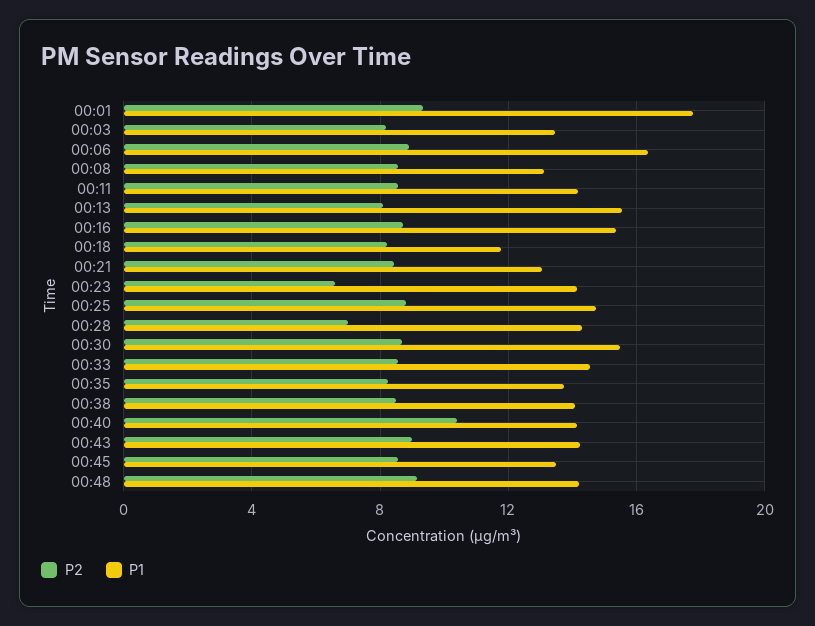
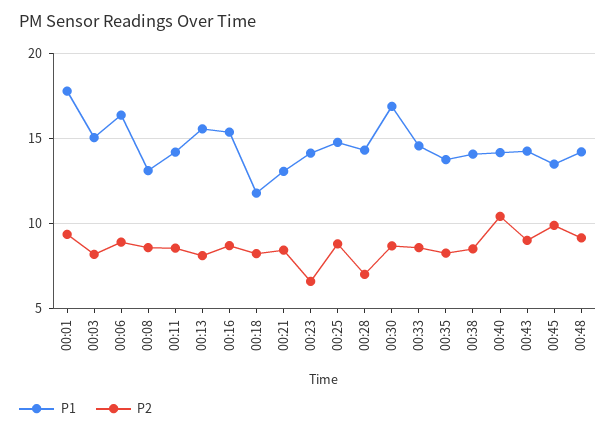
P1, 00:03: 13.5 -> 15
P1, 00:30: 15.5 -> 17
P2, 00:45: 8.5 -> 10

